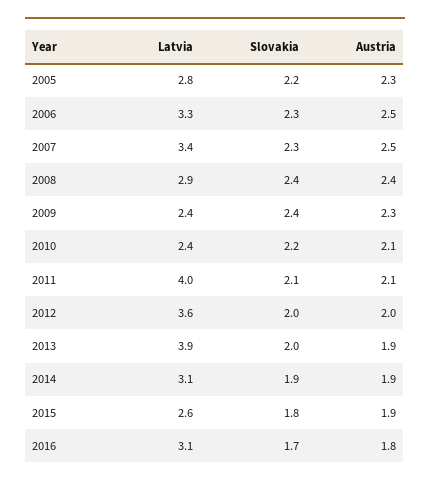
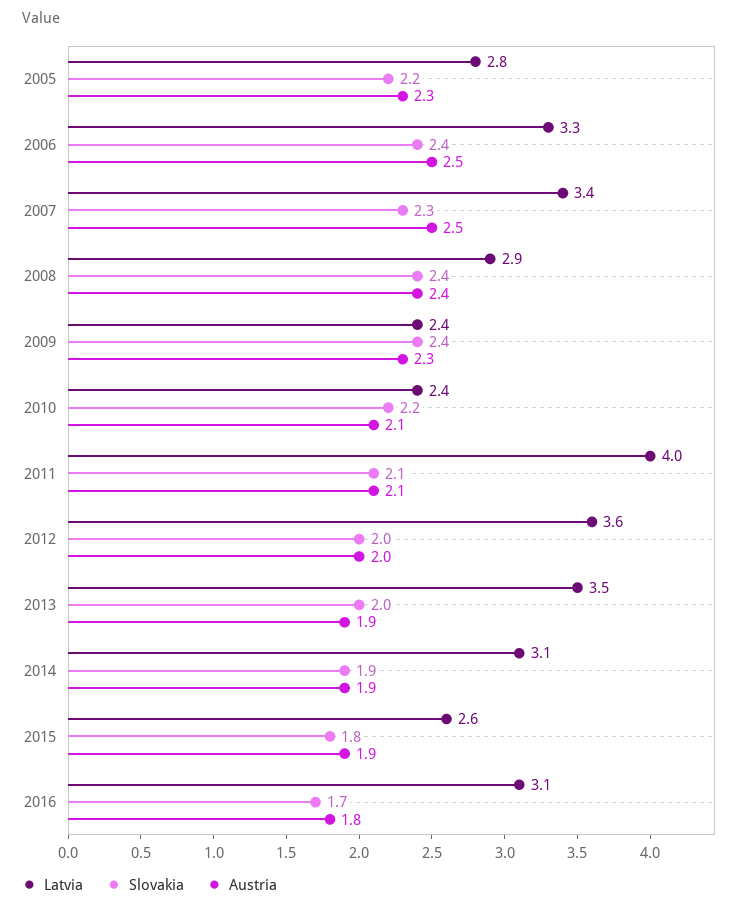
Slovakia, 2006: 2.3 -> 2.4
Latvia, 2013: 3.9 -> 3.5

